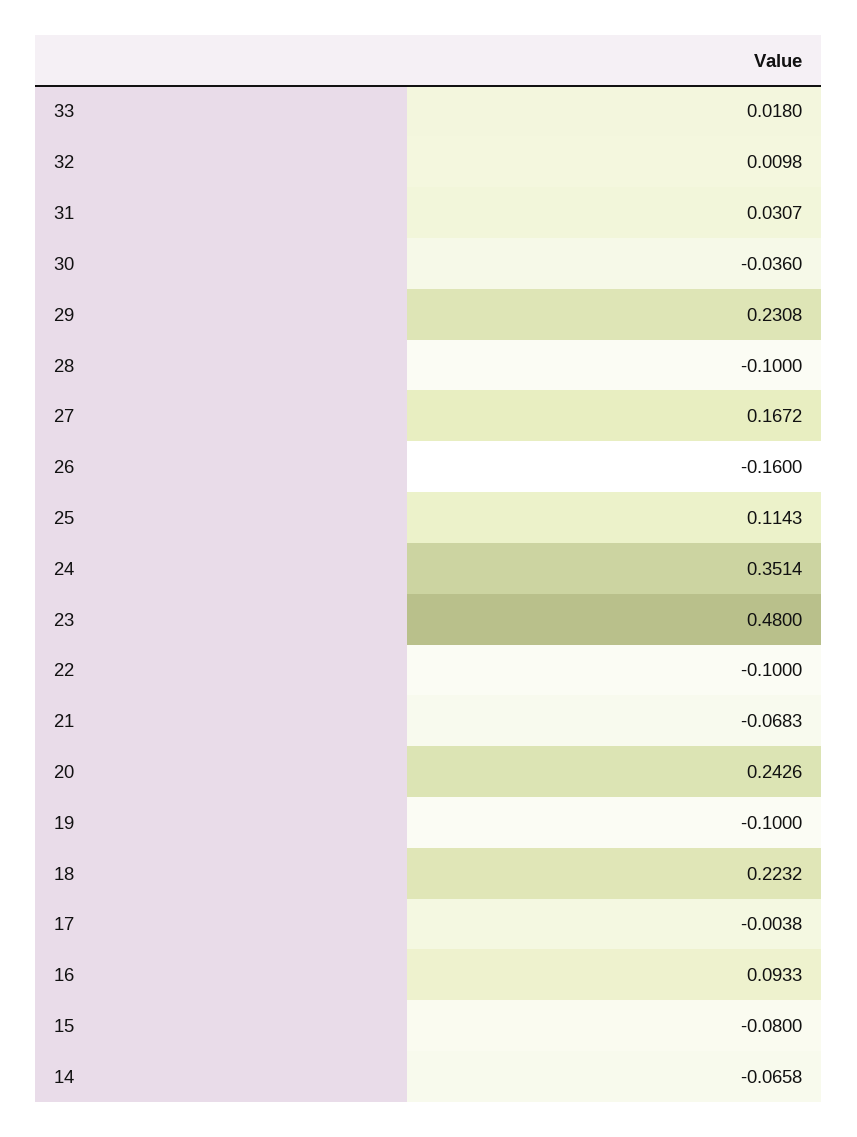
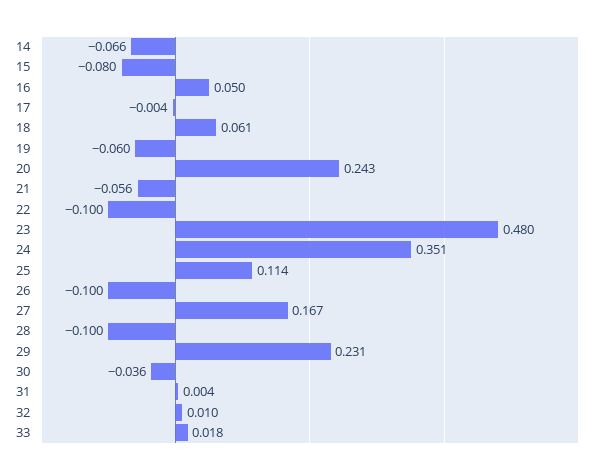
31: 0.0307 -> 0.004
26: -0.16 -> -0.1
21: -0.0683 -> -0.056
19: -0.1 -> -0.06
18: 0.2232 -> 0.061
16: 0.0933 -> 0.05

